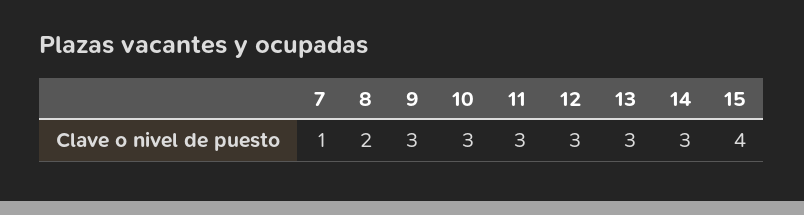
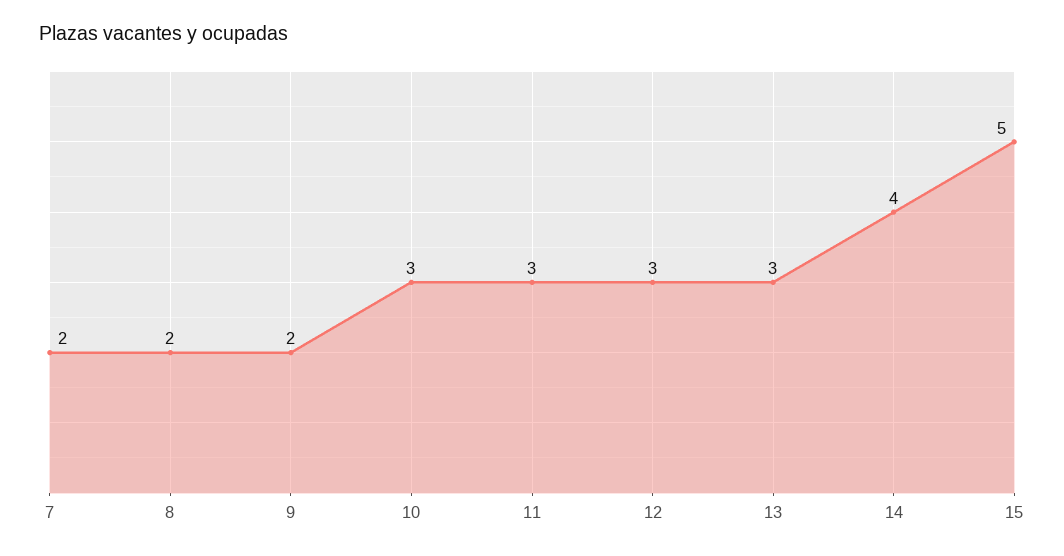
7: 1 -> 2
9: 3 -> 2
14: 3 -> 4
15: 4 -> 5

